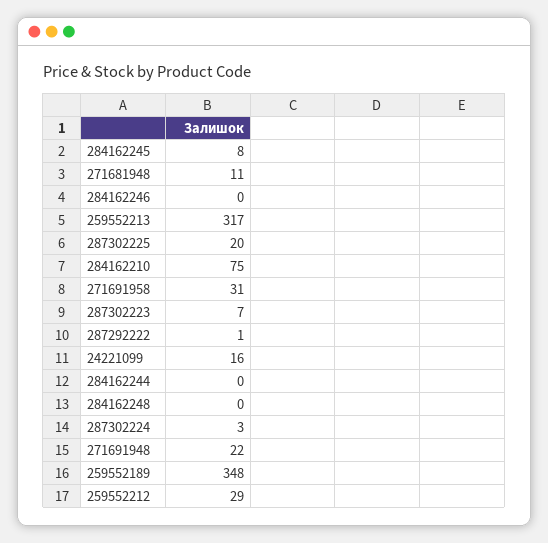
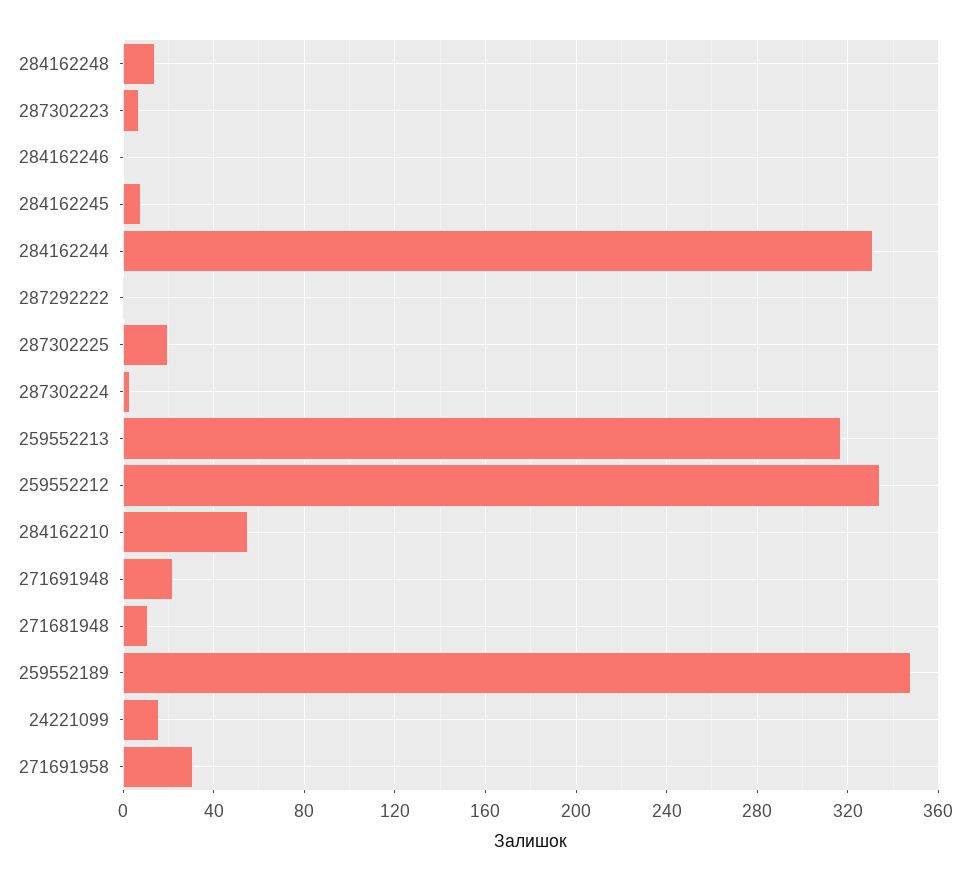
284162210: 75 -> 55
284162244: 0 -> 330
284162248: 0 -> 15
259552212: 29 -> 335

